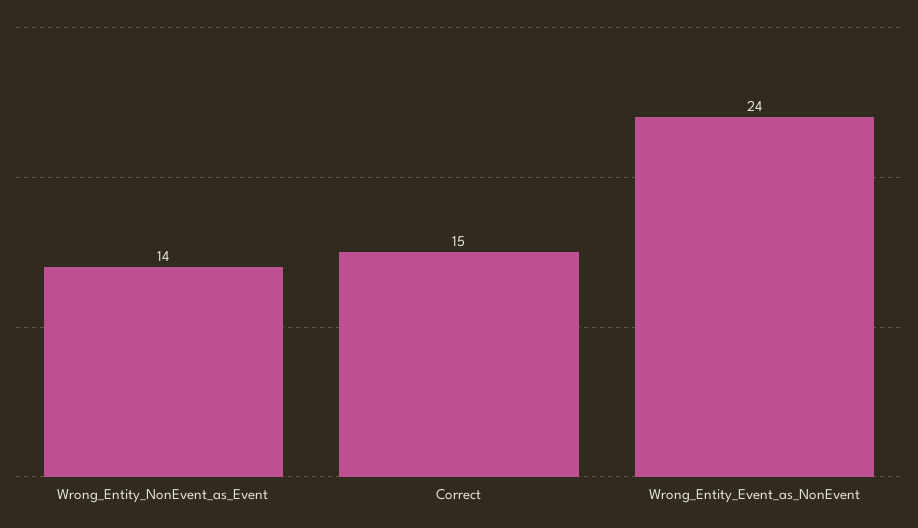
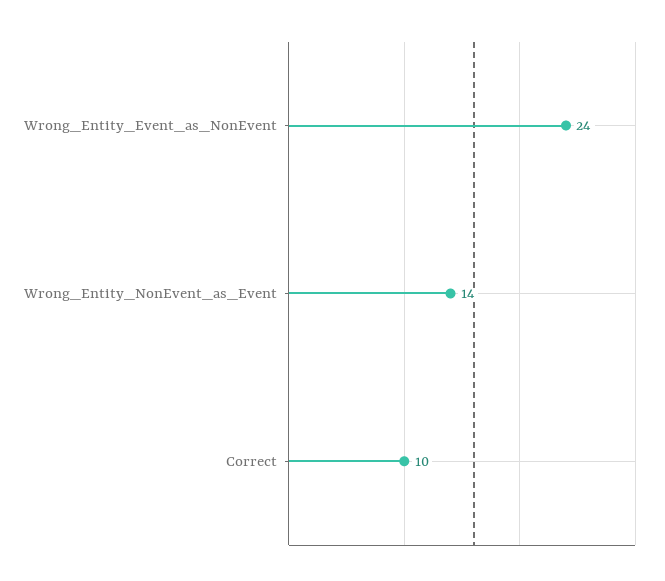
Correct: 15 -> 10

